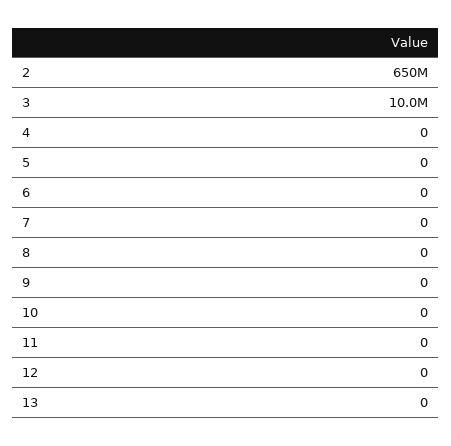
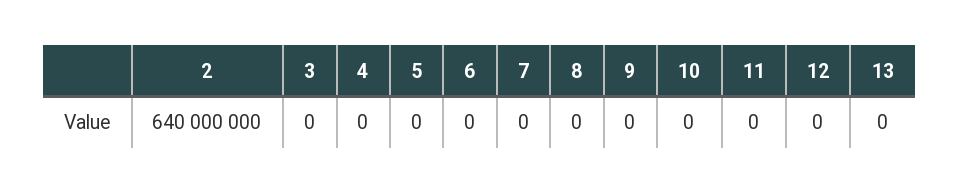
2: 650000000 -> 640000000
3: 10000000 -> 0

